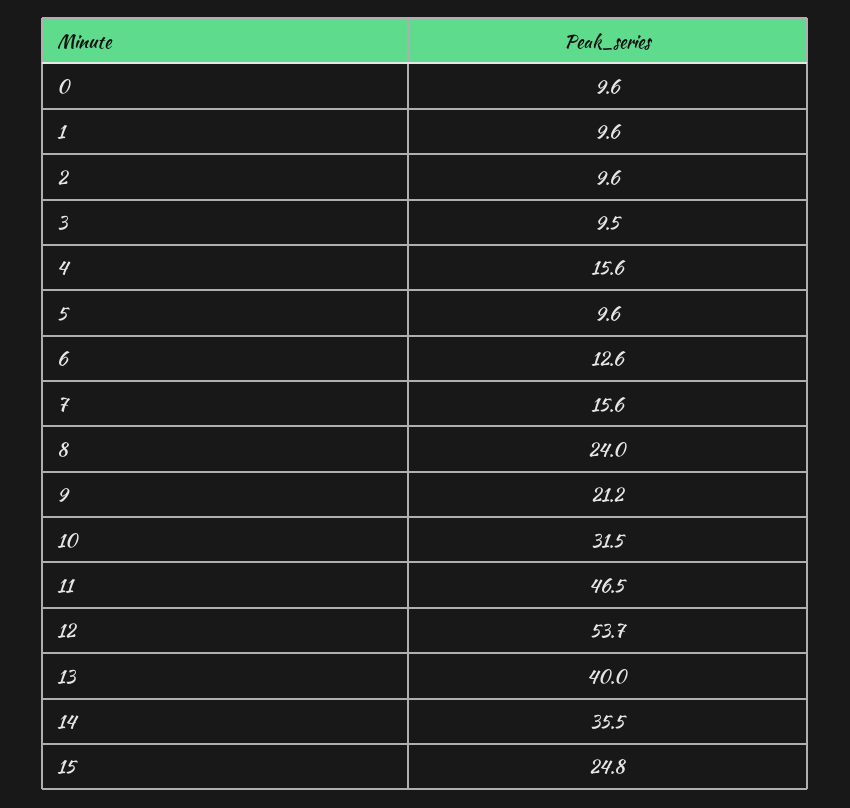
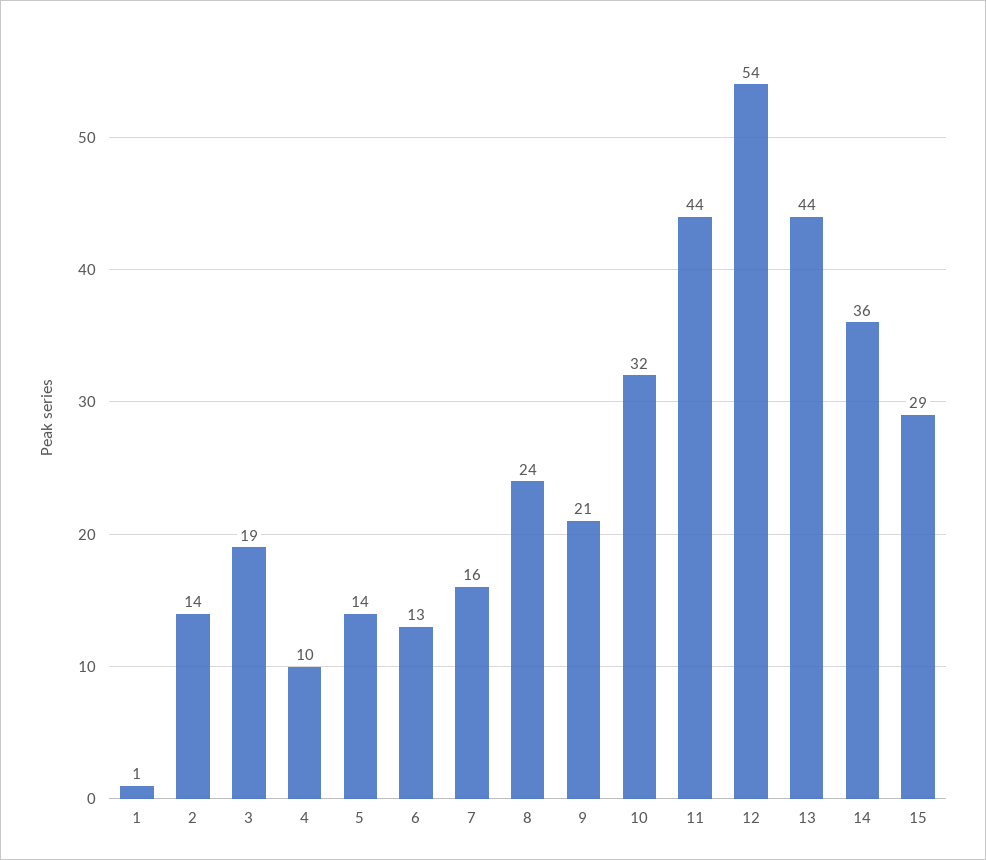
0: 9.6 -> none
1: 9.6 -> 1
2: 9.6 -> 14
3: 9.5 -> 19
4: 15.6 -> 10
5: 9.6 -> 14
11: 46.5 -> 44
13: 40 -> 44
15: 24.8 -> 29

